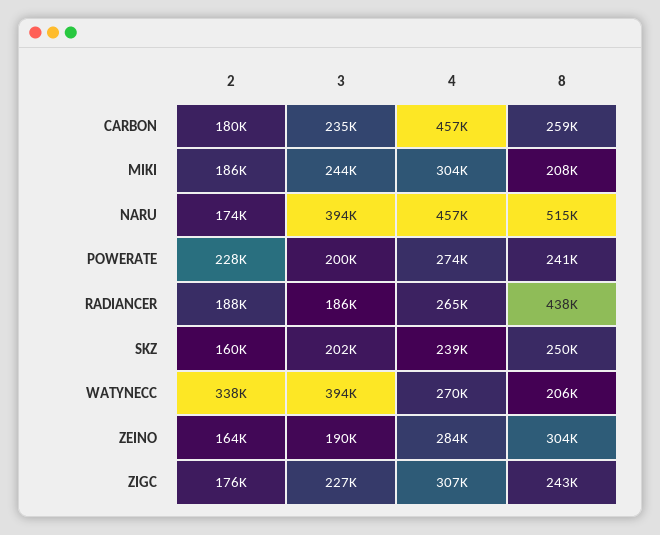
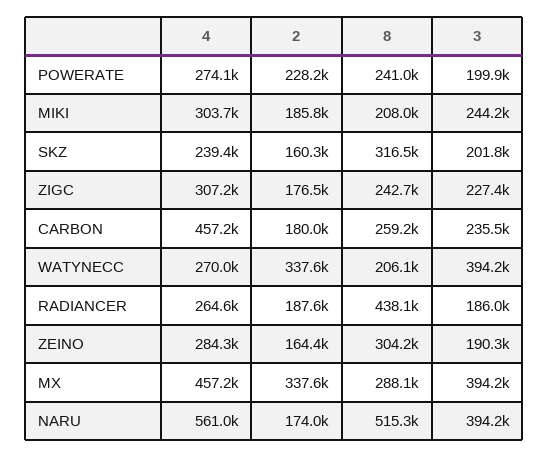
4, NARU: 457000 -> 561000
8, SKZ: 250000 -> 316500
4, MX: none -> 457200
2, MX: none -> 337600
8, MX: none -> 288100
3, MX: none -> 394200

